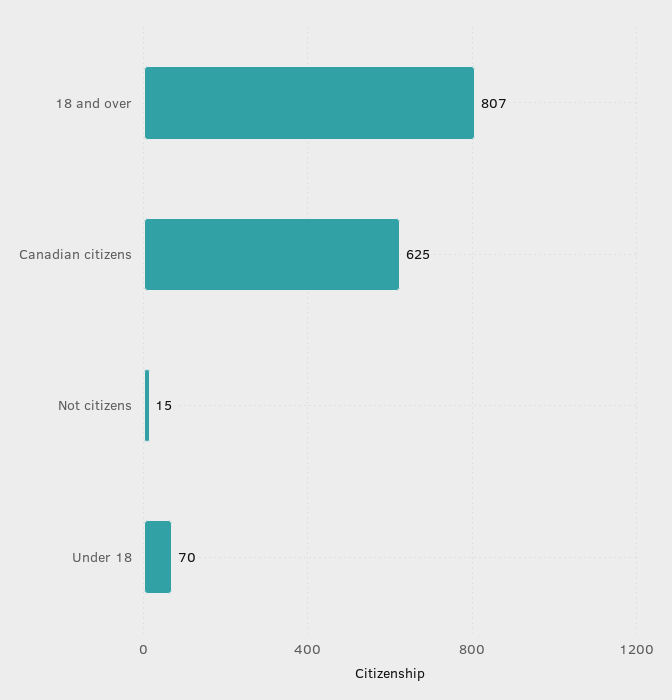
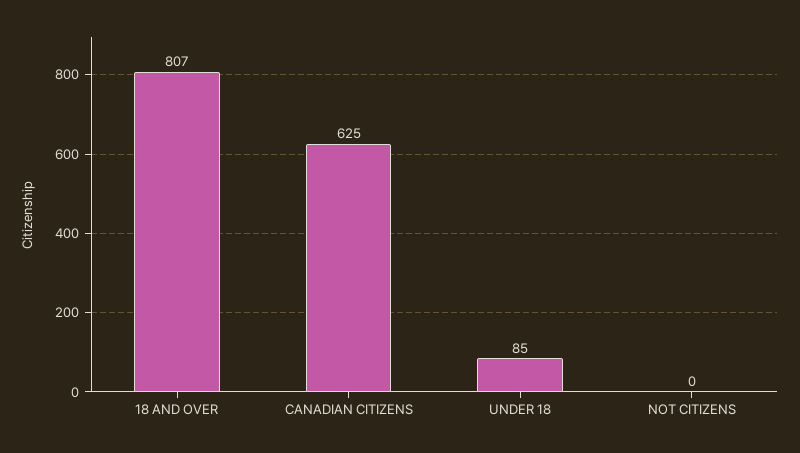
Not citizens: 15 -> 0
Under 18: 70 -> 85

